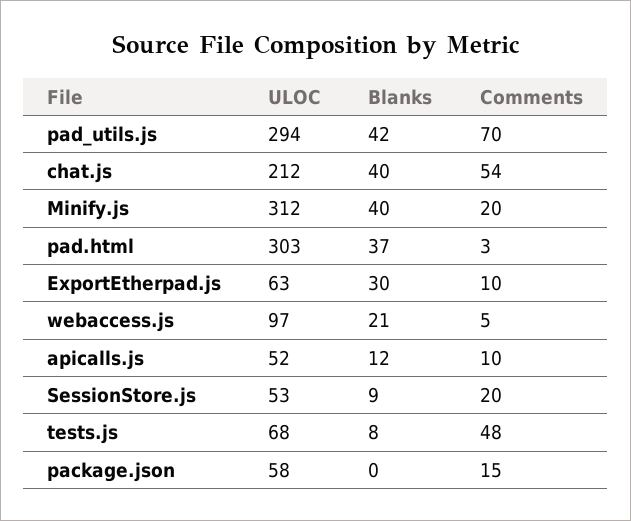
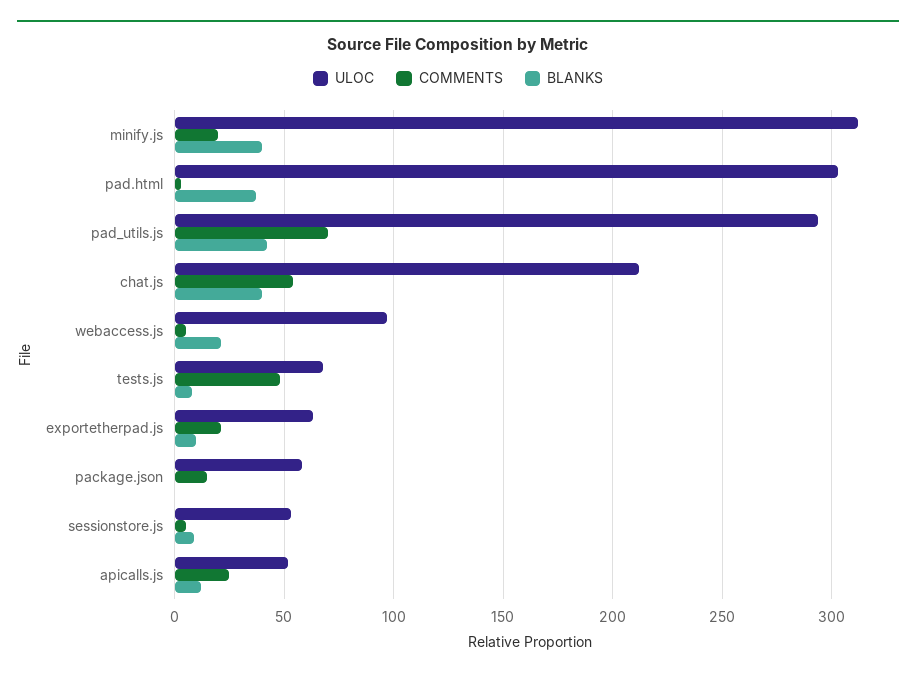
Blanks, ExportEtherpad.js: 30 -> 10
Comments, ExportEtherpad.js: 10 -> 20
Comments, apicalls.js: 10 -> 25
Comments, SessionStore.js: 20 -> 5

